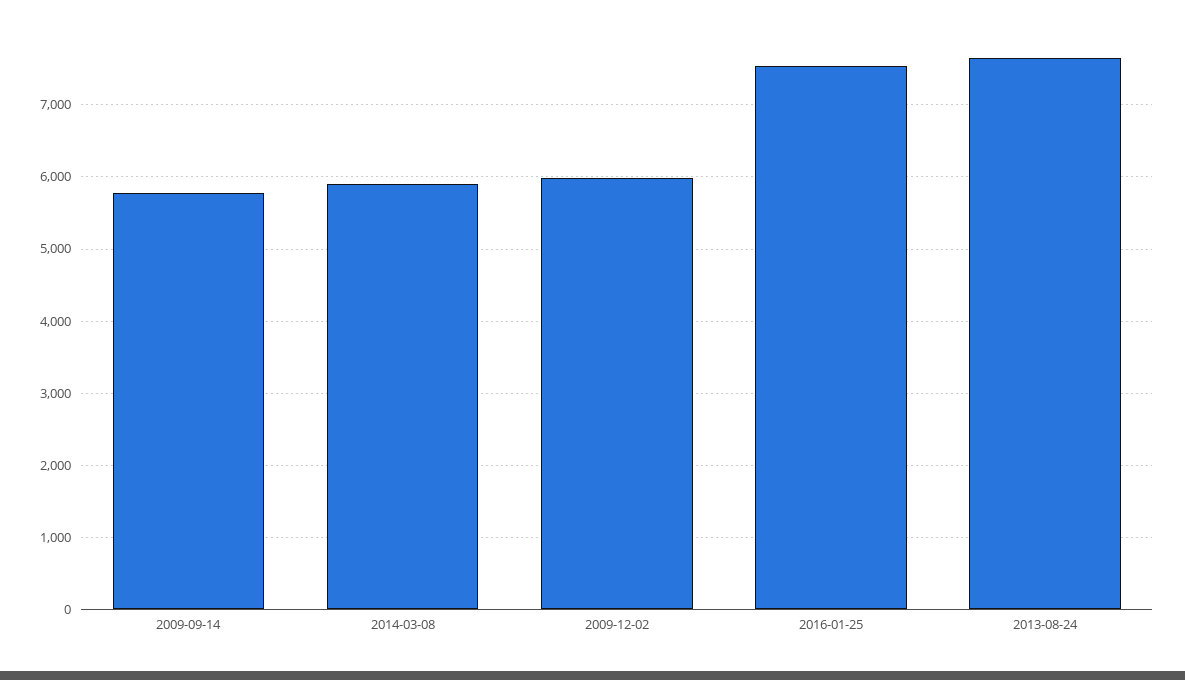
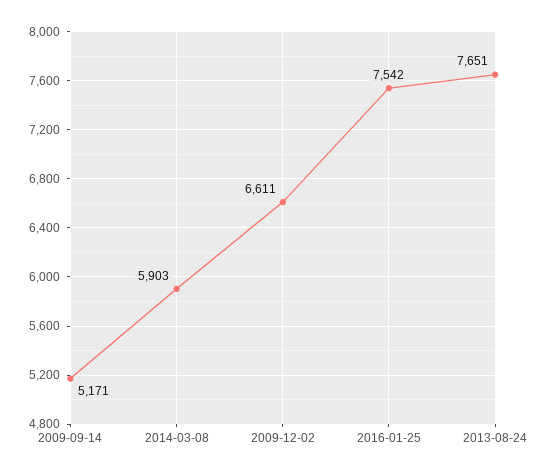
2009-09-14: 5800 -> 5171
2009-12-02: 6000 -> 6611

